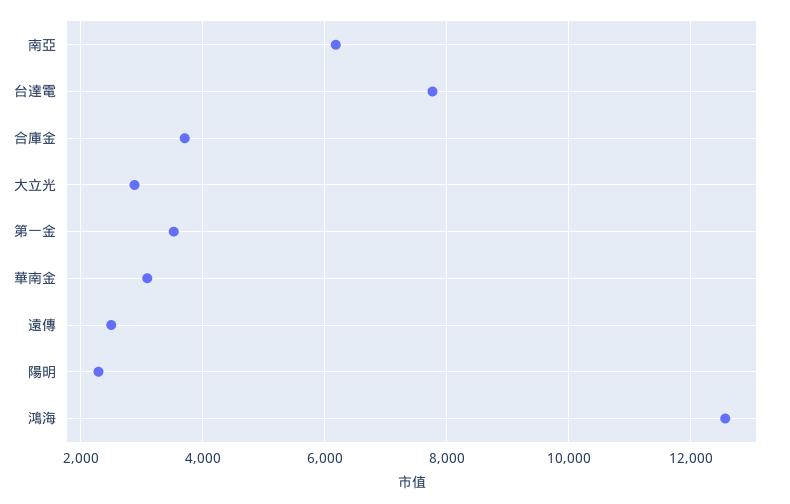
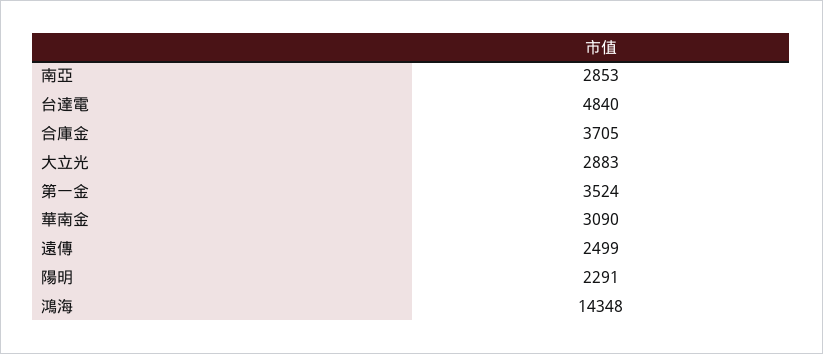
南亞: 6200 -> 2853
台達電: 7800 -> 4840
鴻海: 12600 -> 14348

